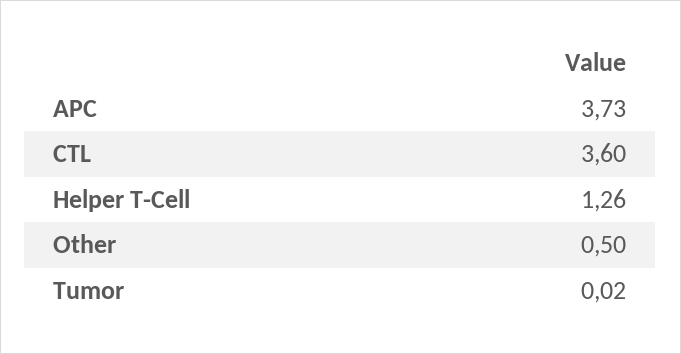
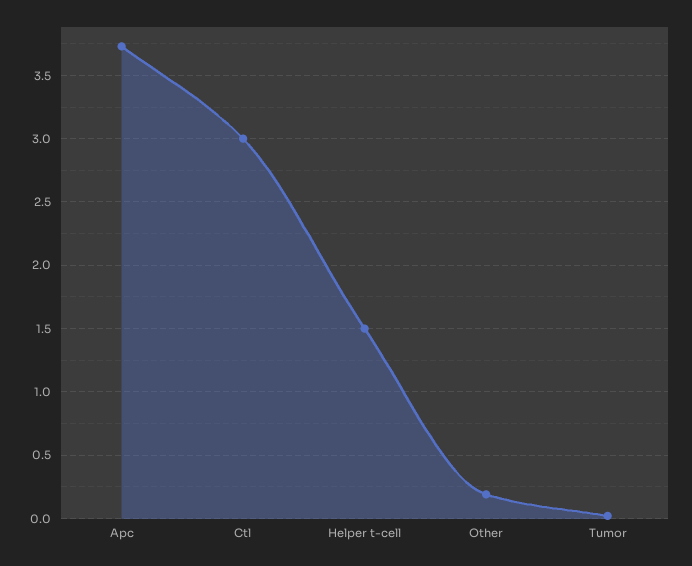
CTL: 3.6 -> 3
Helper T-Cell: 1.26 -> 1.5
Other: 0.5 -> 0.2

